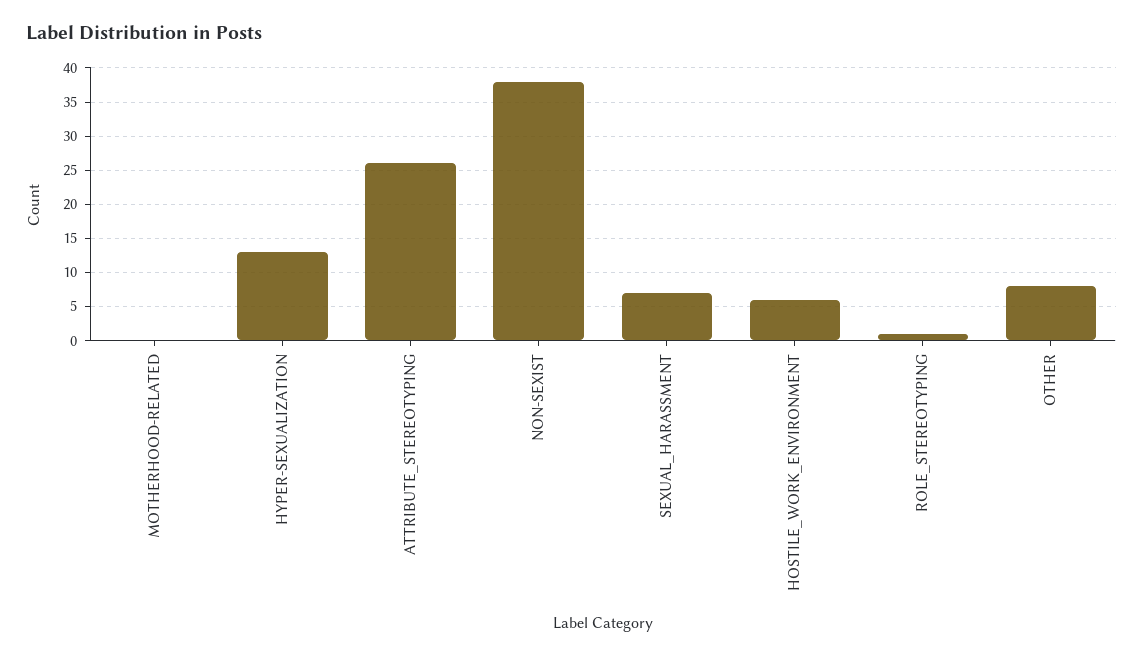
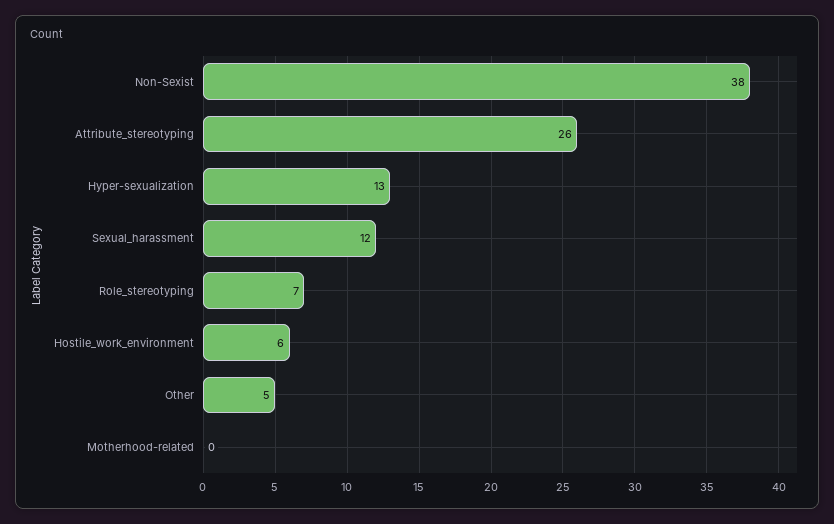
SEXUAL_HARASSMENT: 7 -> 12
ROLE_STEREOTYPING: 1 -> 7
OTHER: 8 -> 5

